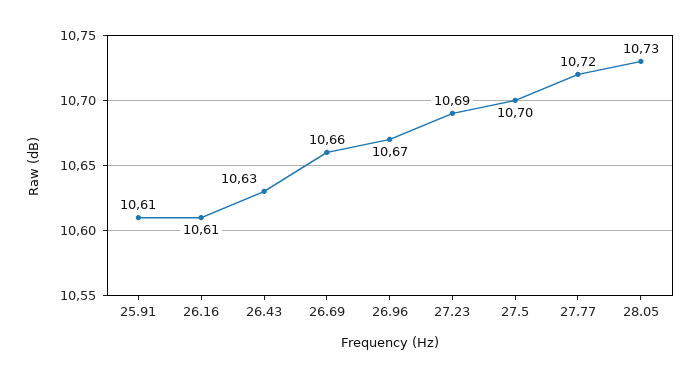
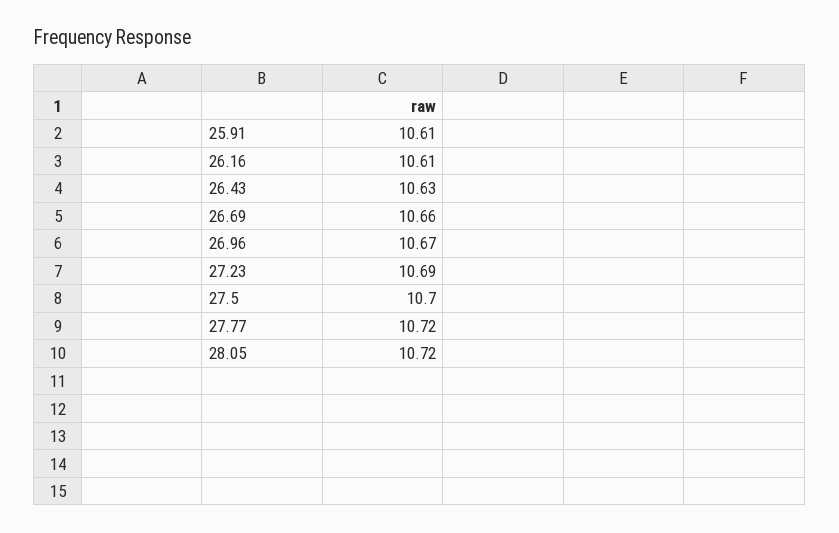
28.05: 10.73 -> 10.72

